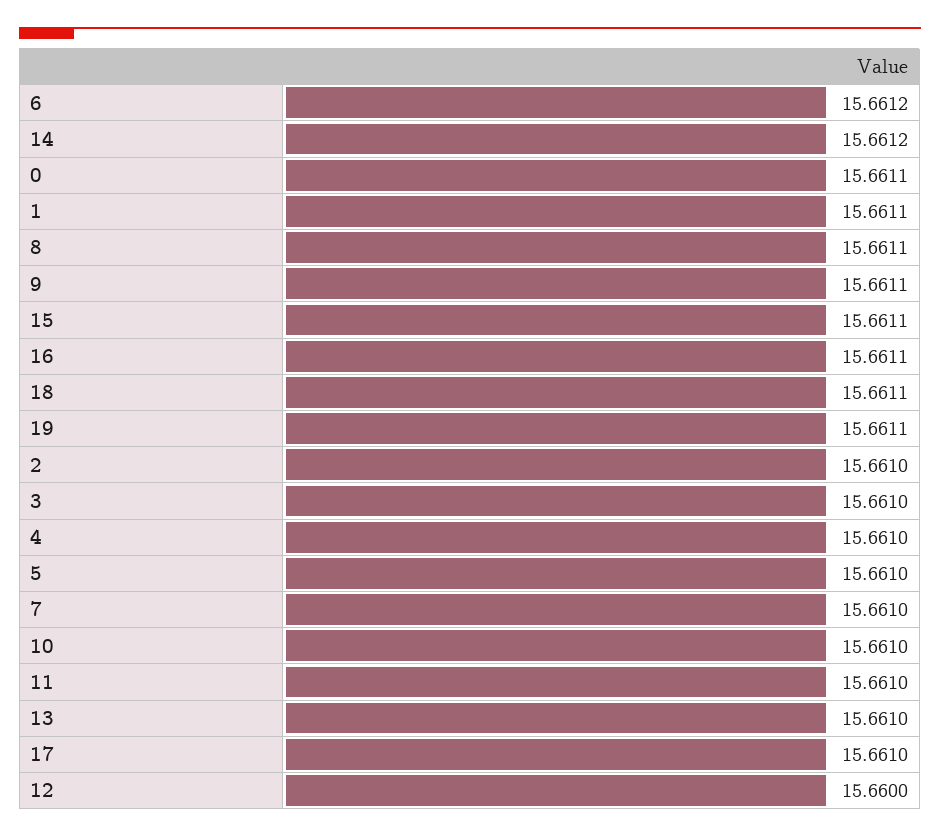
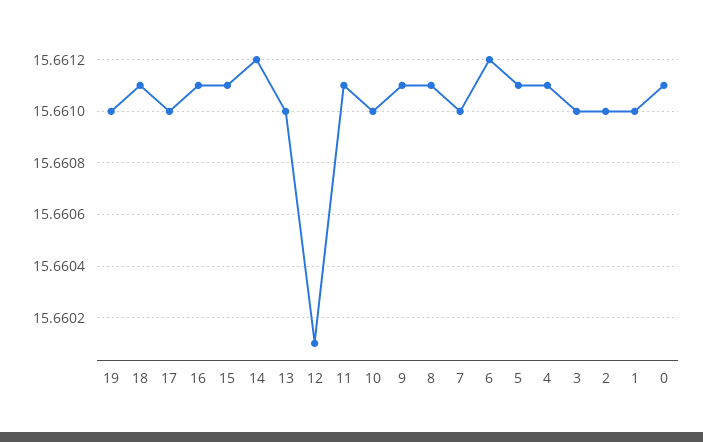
1: 15.6611 -> 15.661
19: 15.6611 -> 15.661
4: 15.661 -> 15.6611
5: 15.661 -> 15.6611
11: 15.661 -> 15.6611
12: 15.66 -> 15.6601

